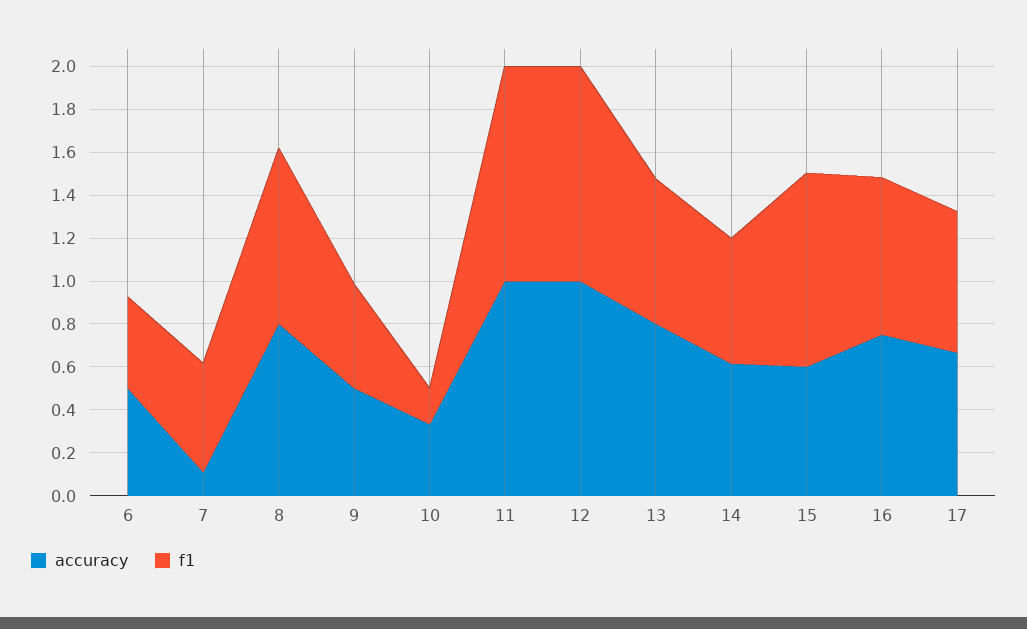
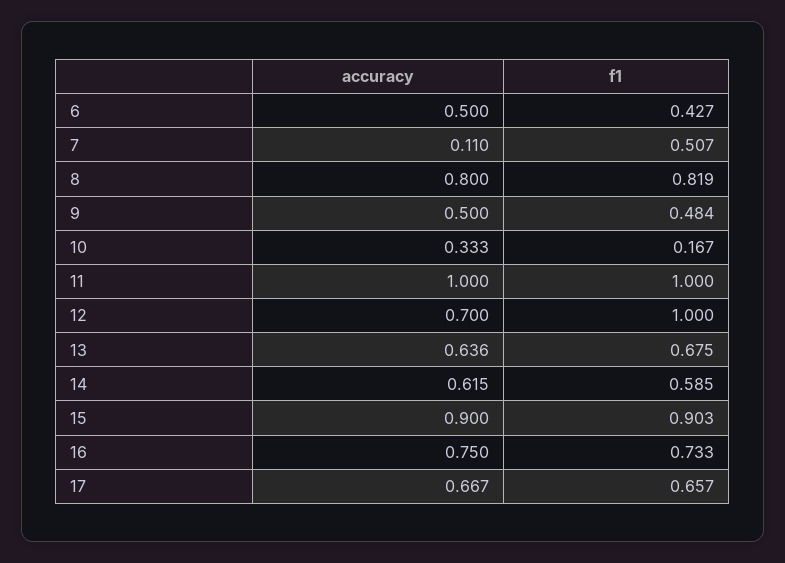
accuracy, 12: 1 -> 0.7
accuracy, 13: 0.8 -> 0.636
accuracy, 15: 0.6 -> 0.9

